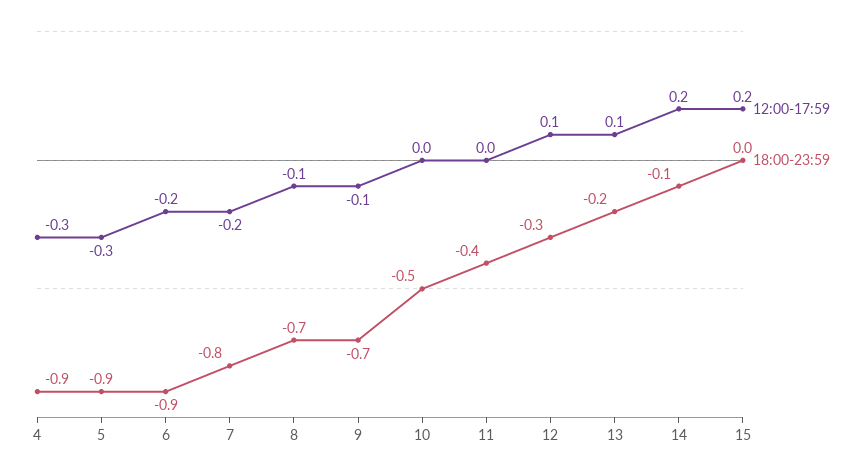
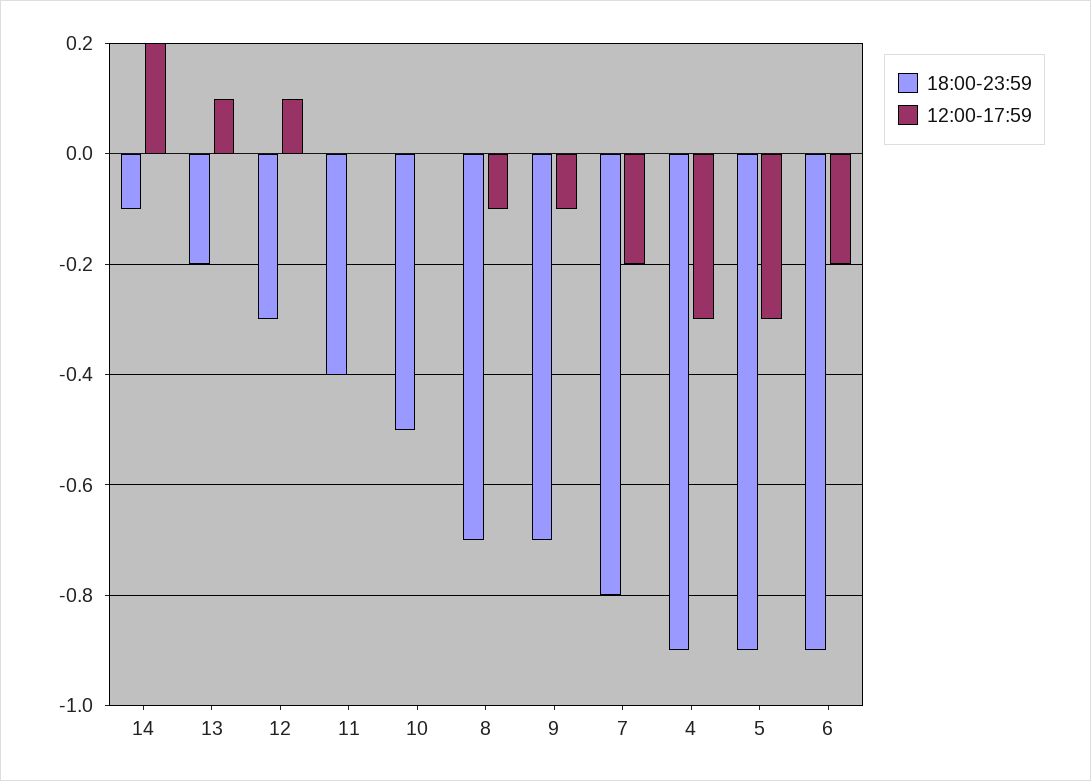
12:00-17:59, 15: 0.2 -> none
18:00-23:59, 15: 0 -> none

